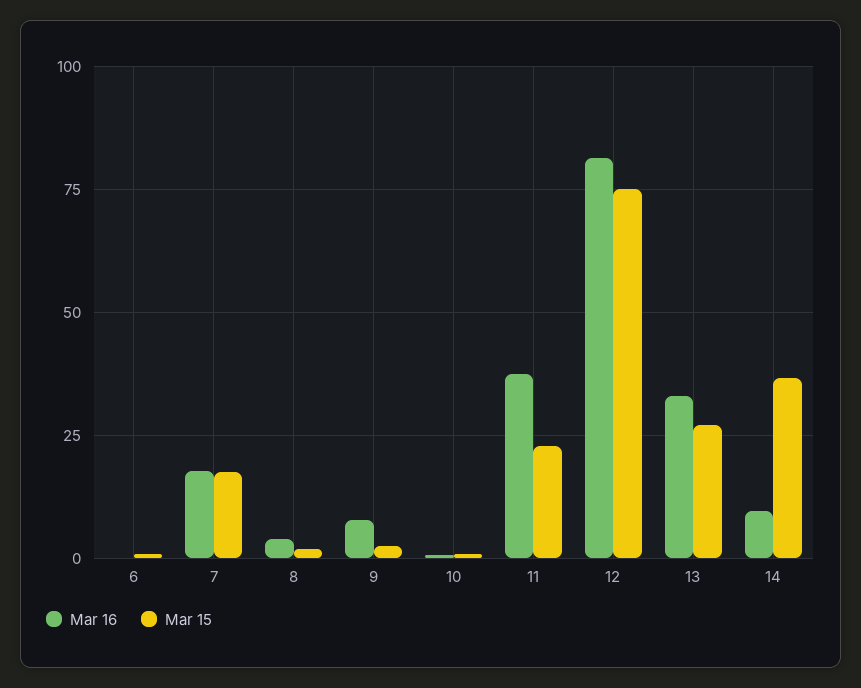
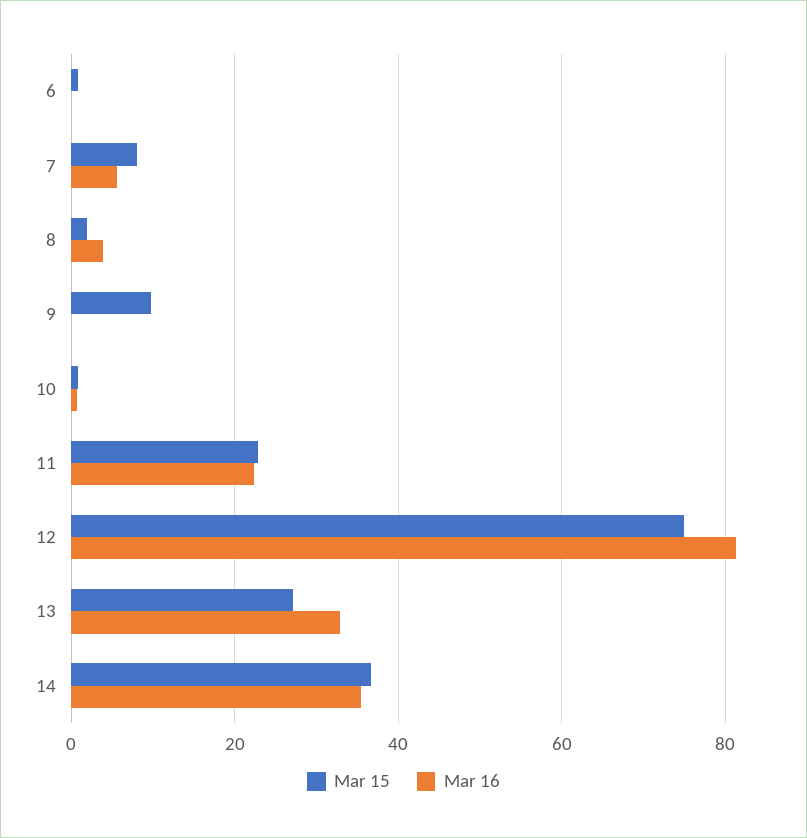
Mar 16, 7: 17.5 -> 6
Mar 15, 7: 17.5 -> 8
Mar 16, 9: 7.5 -> 0
Mar 15, 9: 2.5 -> 10
Mar 16, 11: 37.5 -> 22
Mar 16, 14: 10 -> 36

